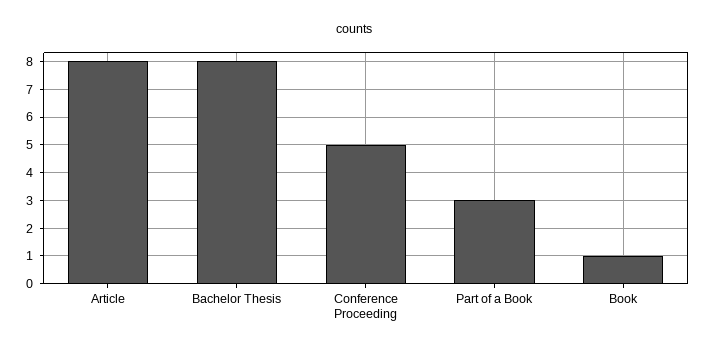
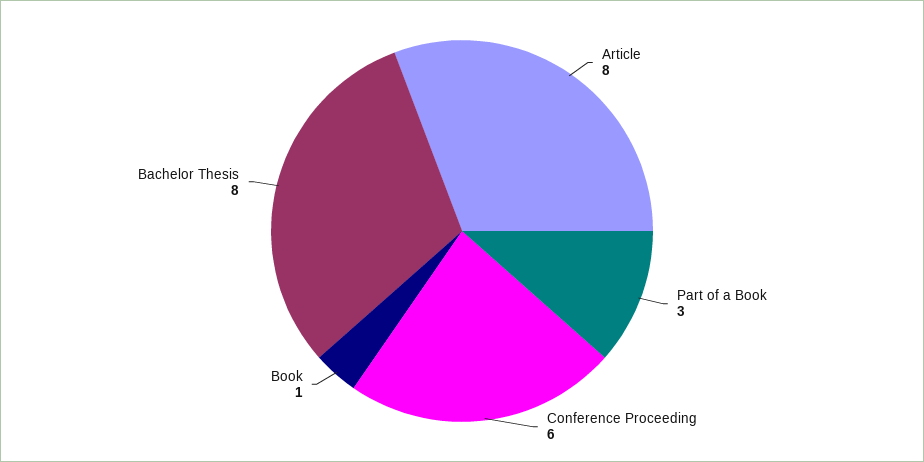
Conference Proceeding: 5 -> 6

